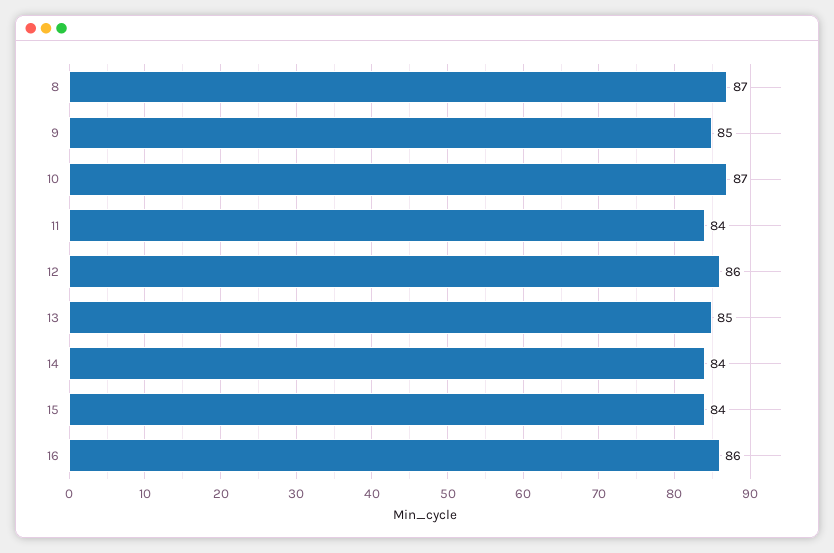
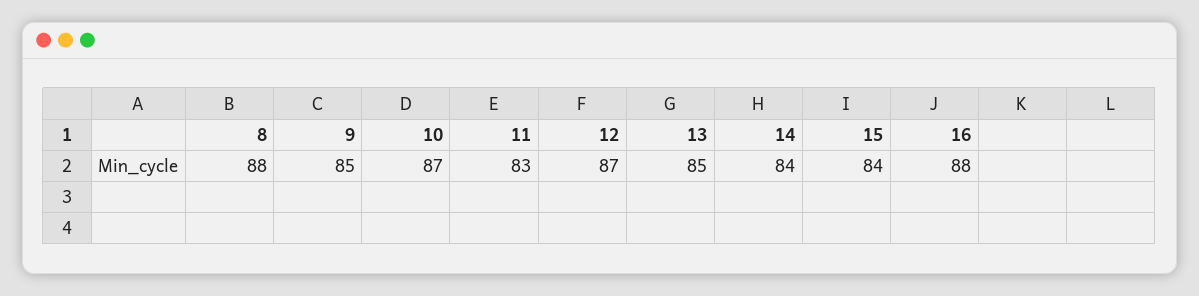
8: 87 -> 88
11: 84 -> 83
12: 86 -> 87
16: 86 -> 88

